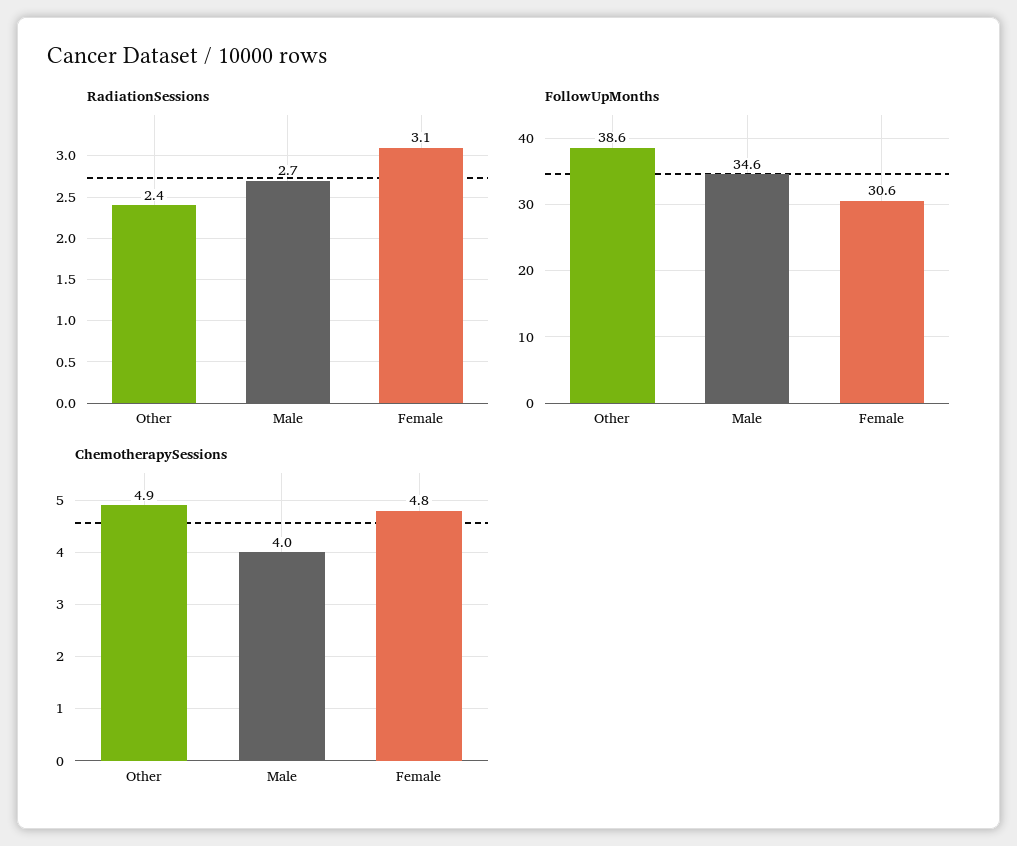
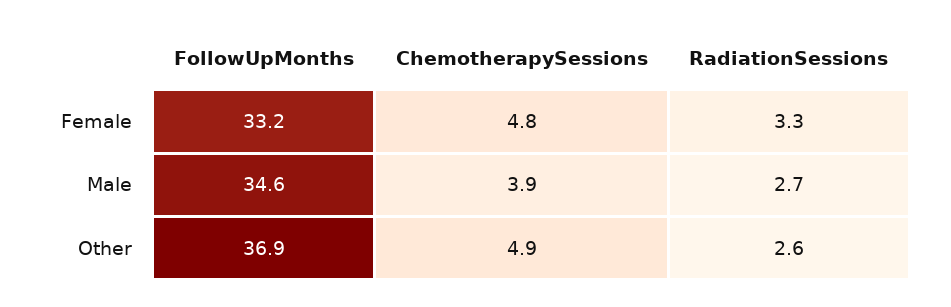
RadiationSessions, Other: 2.4 -> 2.6
RadiationSessions, Female: 3.1 -> 3.3
FollowUpMonths, Other: 38.6 -> 36.9
FollowUpMonths, Female: 30.6 -> 33.2
ChemotherapySessions, Male: 4 -> 3.9

